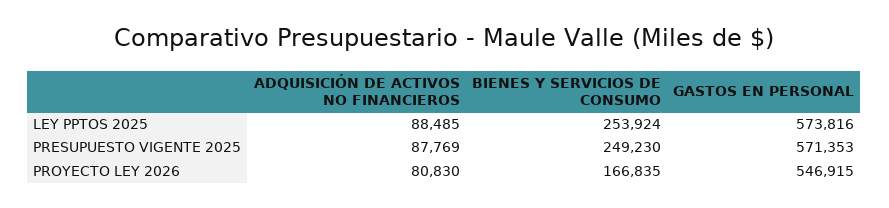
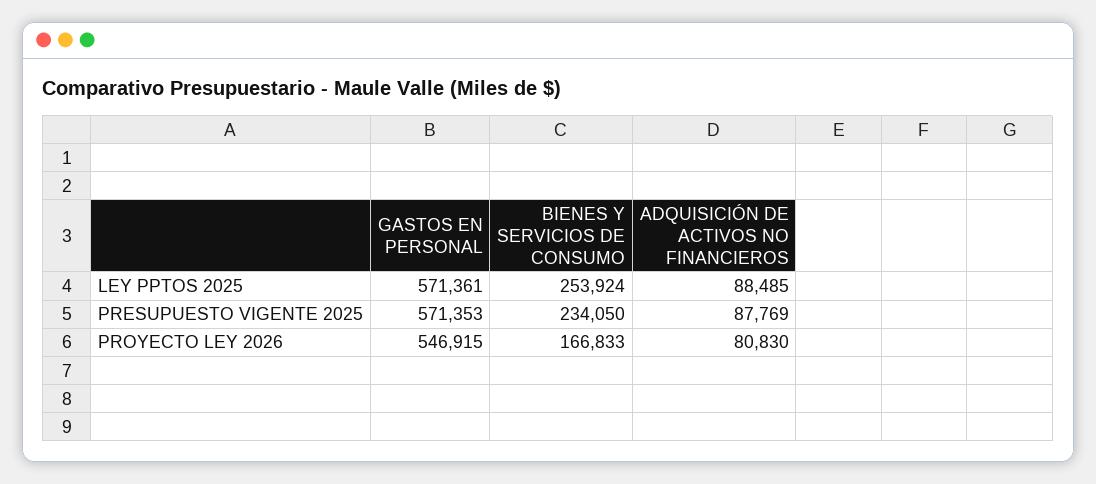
GASTOS EN PERSONAL, LEY PPTOS 2025: 573816 -> 571361
BIENES Y SERVICIOS DE CONSUMO, PRESUPUESTO VIGENTE 2025: 249230 -> 234050
BIENES Y SERVICIOS DE CONSUMO, PROYECTO LEY 2026: 166835 -> 166833

